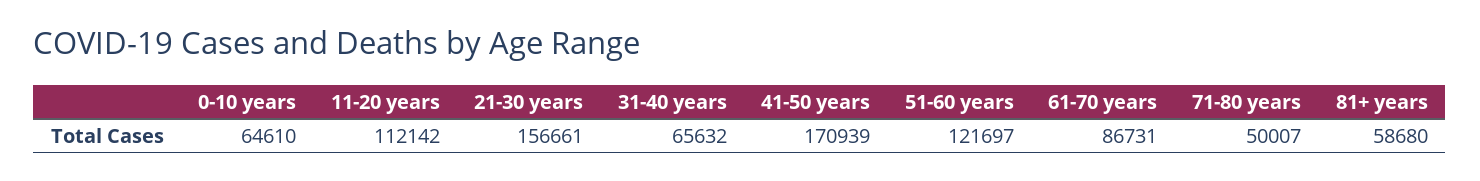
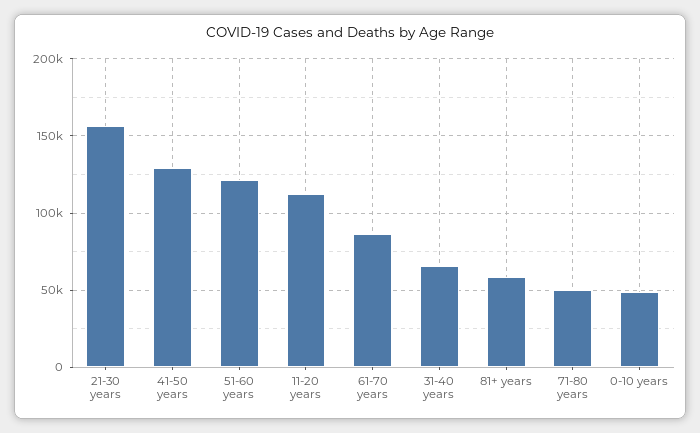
0-10 years: 64610 -> 50000
41-50 years: 170939 -> 130000

